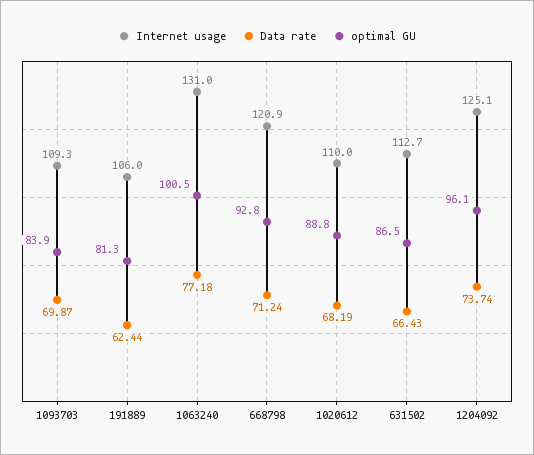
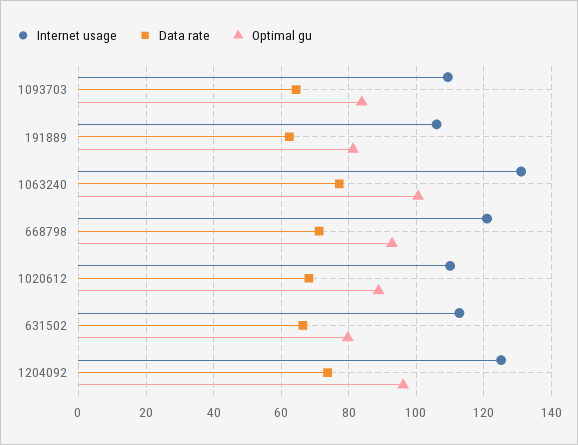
Data rate, 1093703: 69.87 -> 64
optimal GU, 631502: 86.5 -> 80

